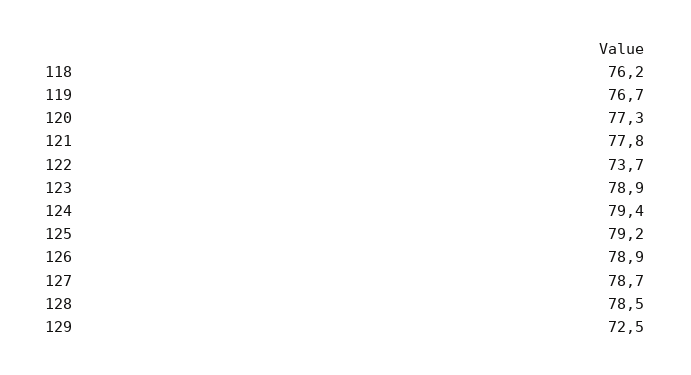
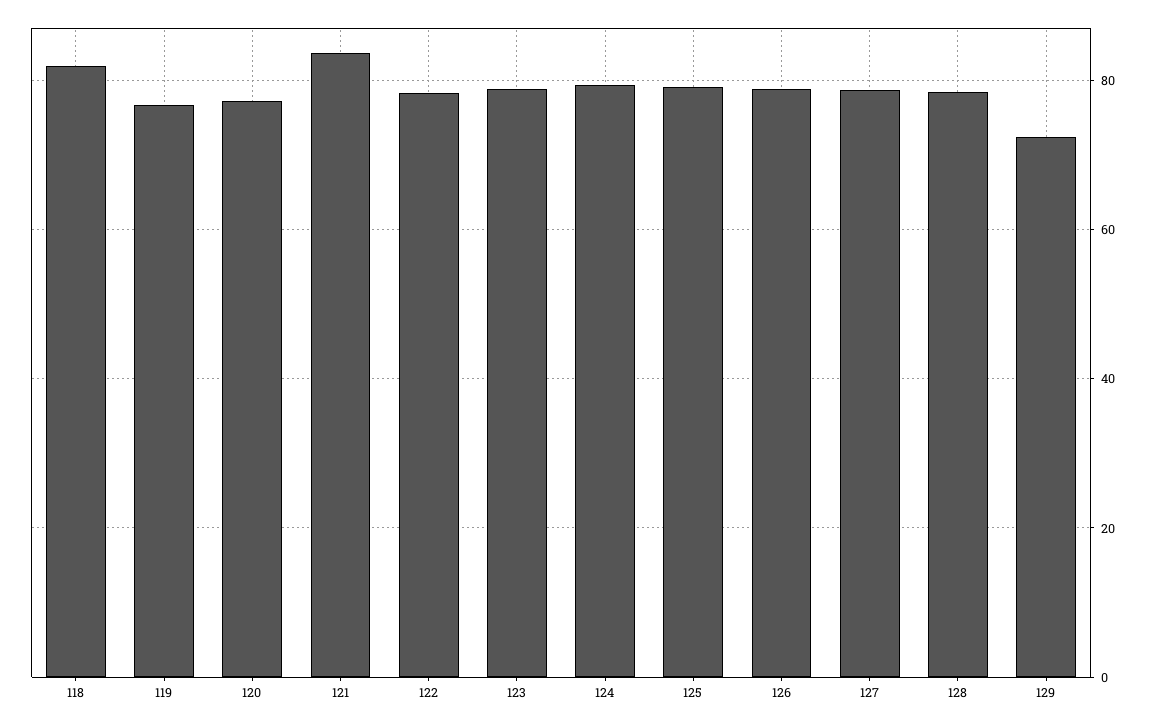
118: 76.2 -> 82
121: 77.8 -> 84
122: 73.7 -> 78

